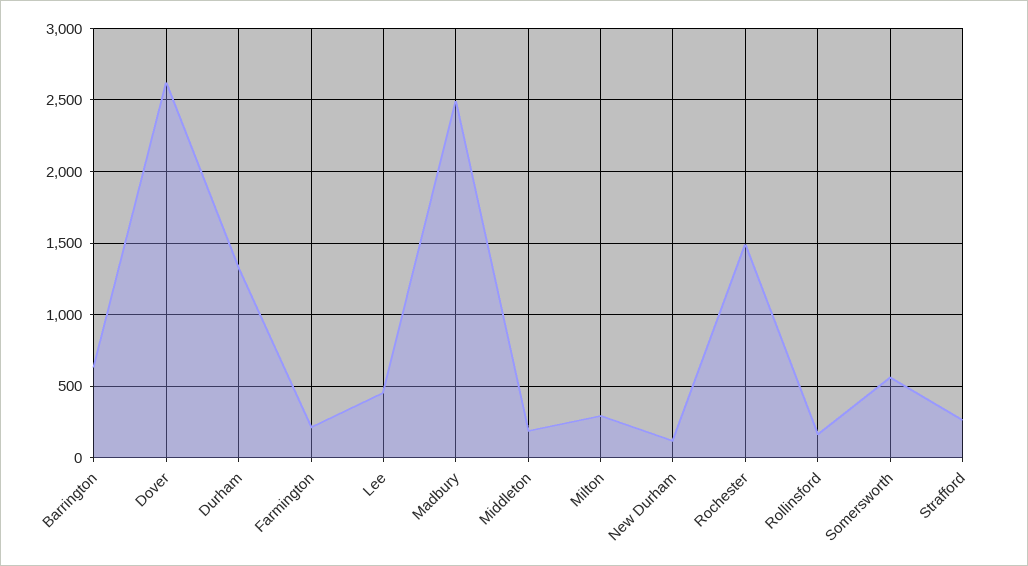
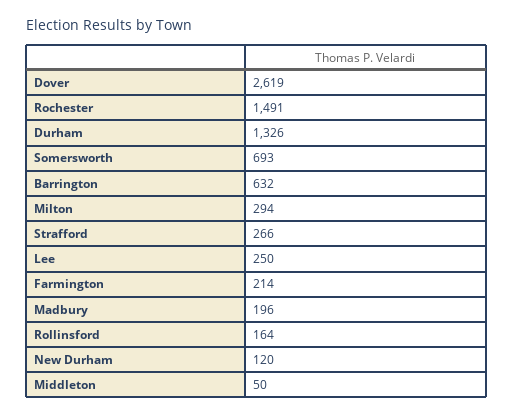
Lee: 450 -> 250
Madbury: 2500 -> 196
Middleton: 200 -> 50
Somersworth: 550 -> 693

